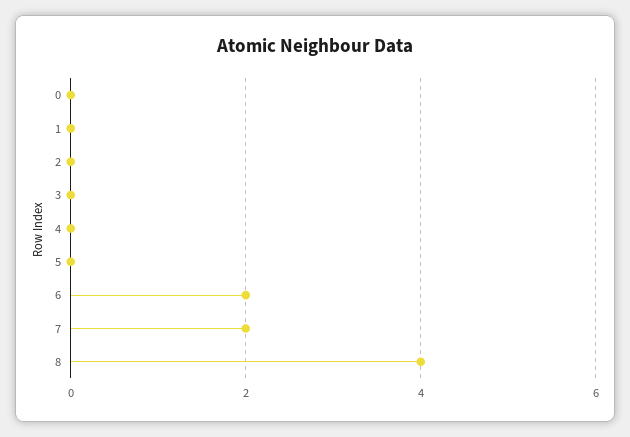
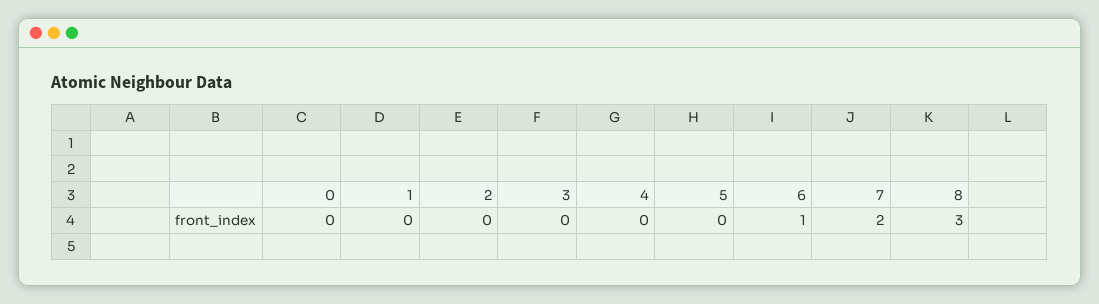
6: 2 -> 1
8: 4 -> 3

